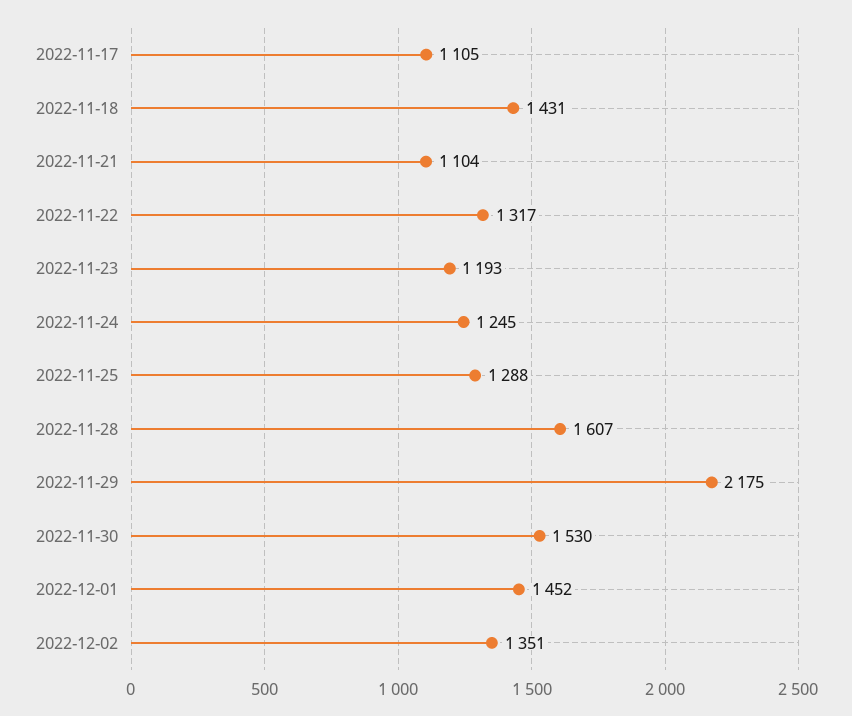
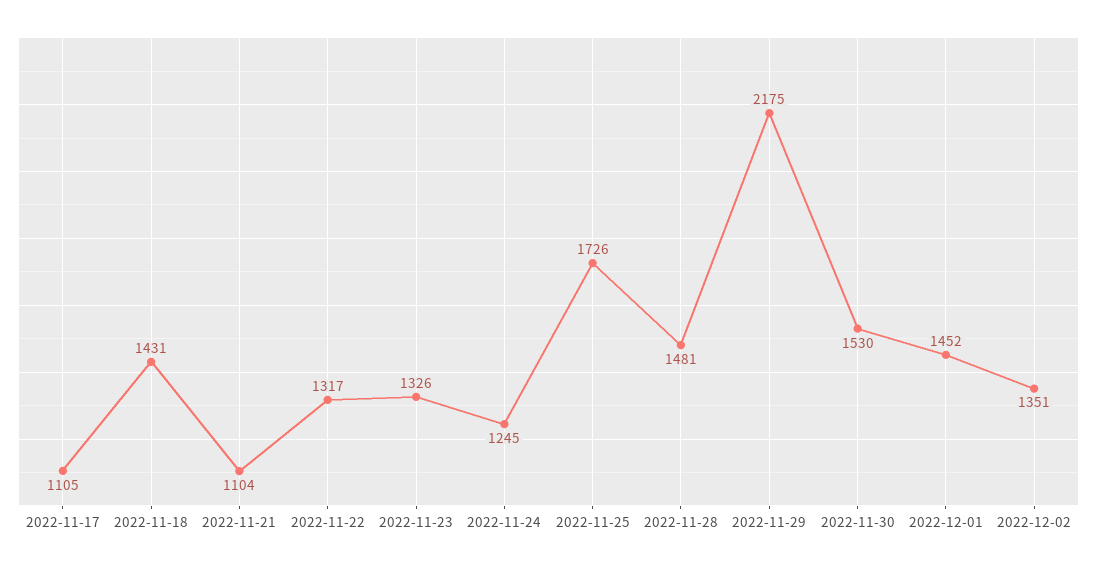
2022-11-23: 1193 -> 1326
2022-11-25: 1288 -> 1726
2022-11-28: 1607 -> 1481

